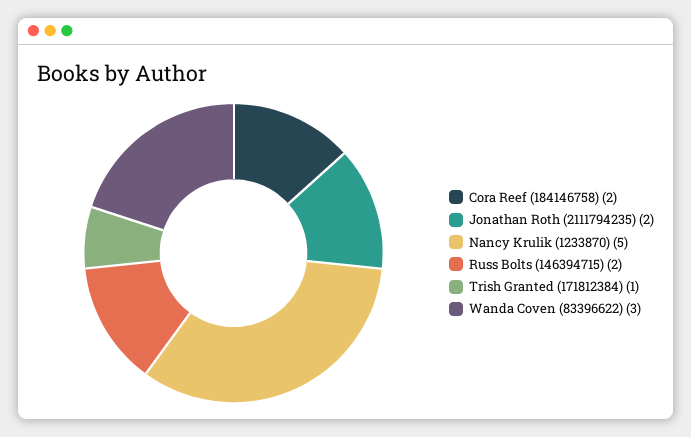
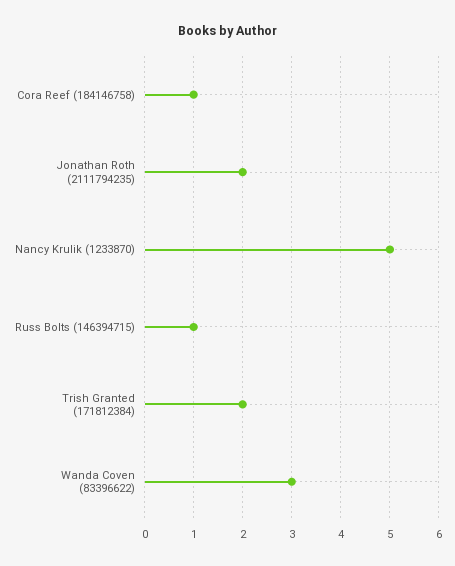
Cora Reef (184146758): 2 -> 1
Russ Bolts (146394715): 2 -> 1
Trish Granted (171812384): 1 -> 2

